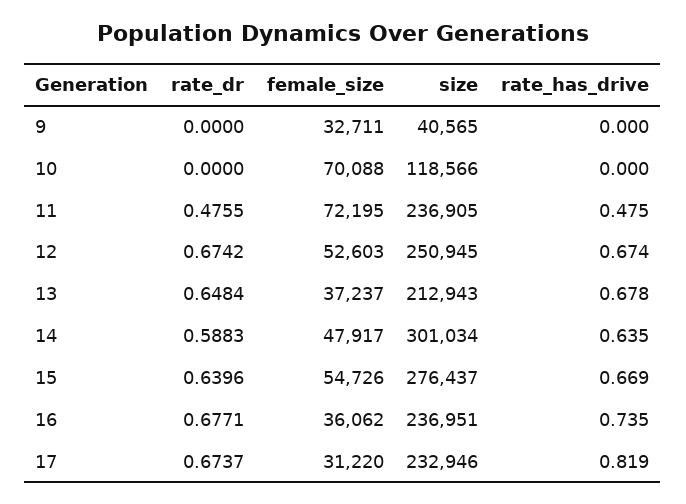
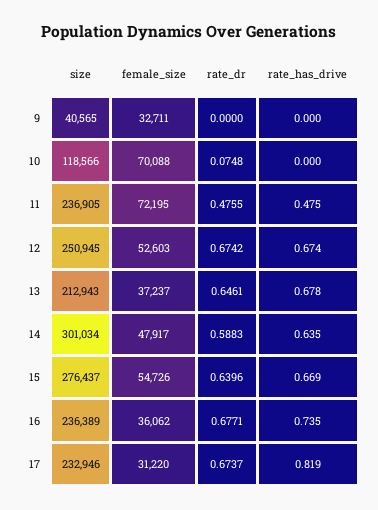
rate_dr, 10: 0 -> 0.0748
rate_dr, 13: 0.6484 -> 0.6461
size, 16: 236951 -> 236389

